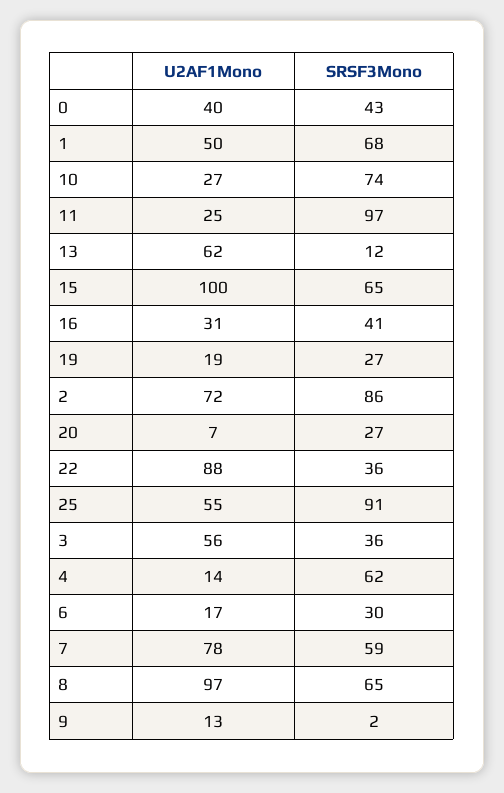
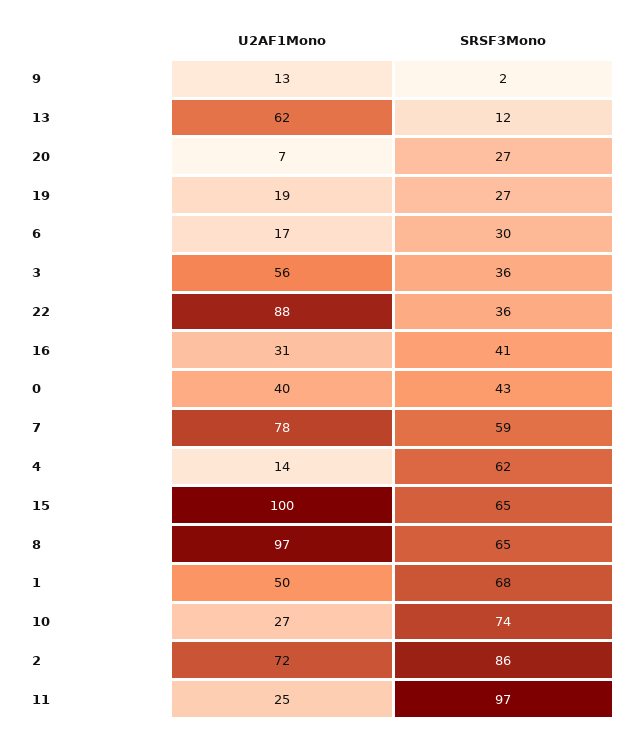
U2AF1Mono, 25: 55 -> none
SRSF3Mono, 25: 91 -> none

